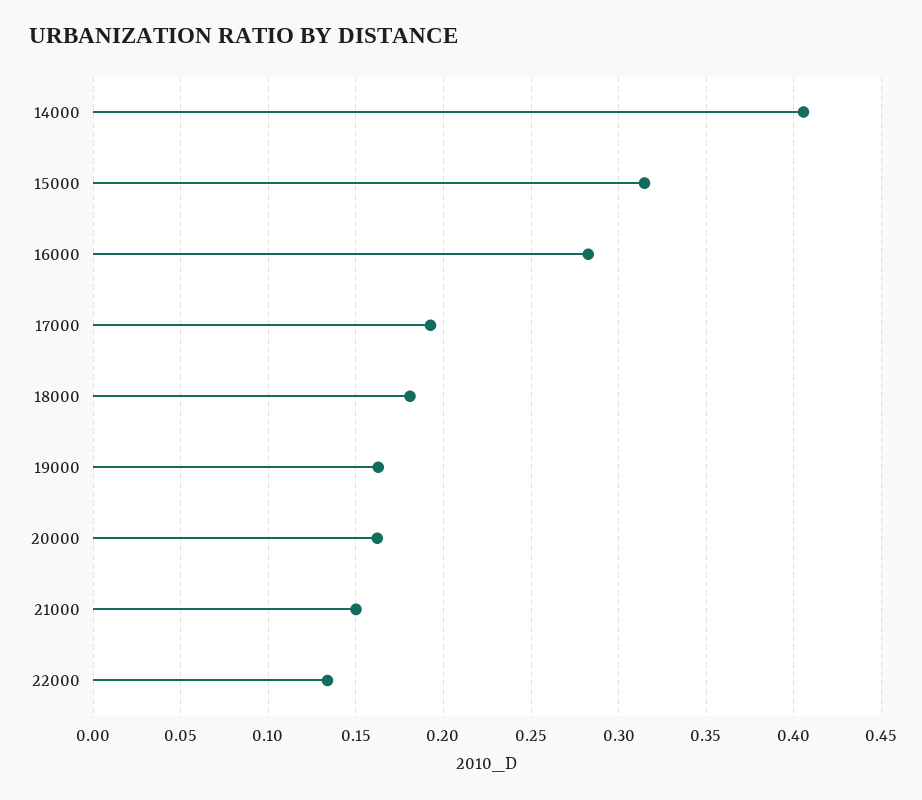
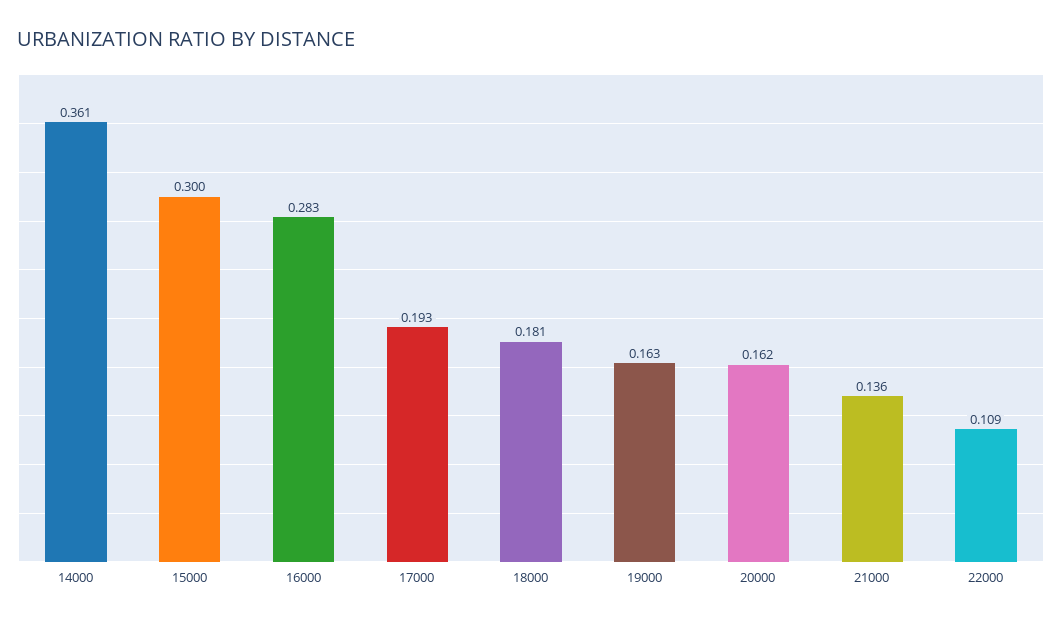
14000: 0.405 -> 0.361
15000: 0.315 -> 0.3
21000: 0.15 -> 0.136
22000: 0.135 -> 0.109

